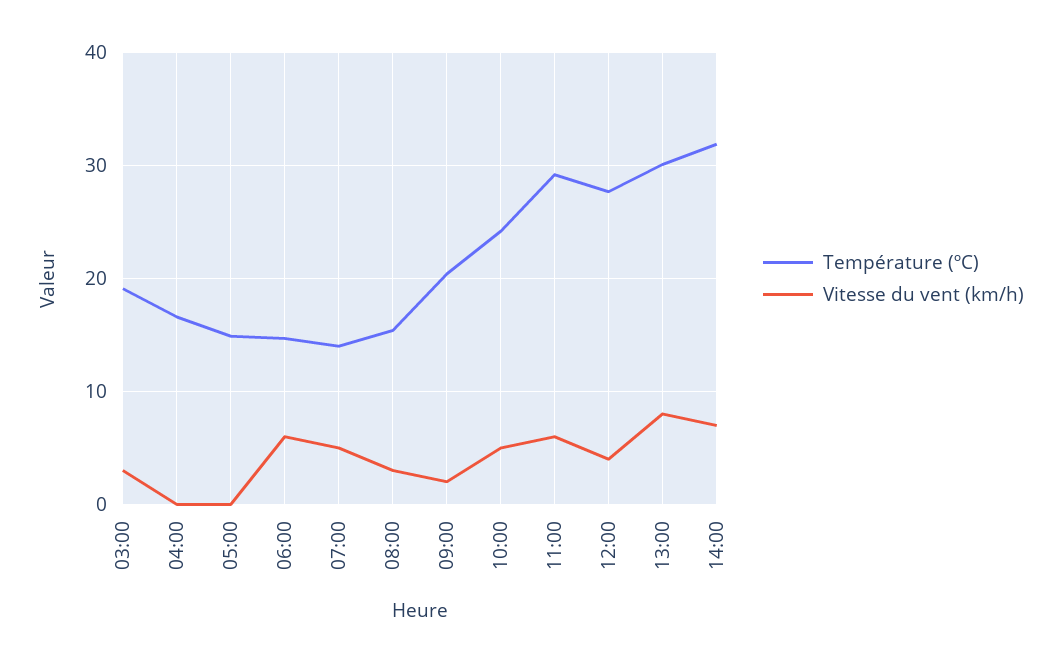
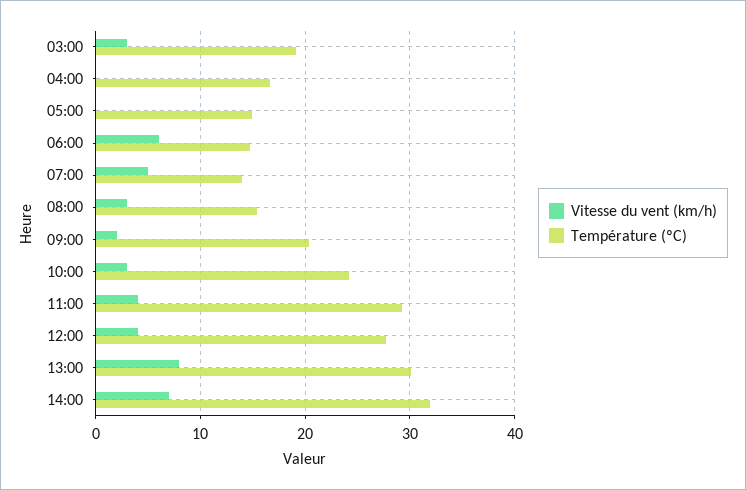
Vitesse du vent (km/h), 10:00: 5 -> 3
Vitesse du vent (km/h), 11:00: 6 -> 4

